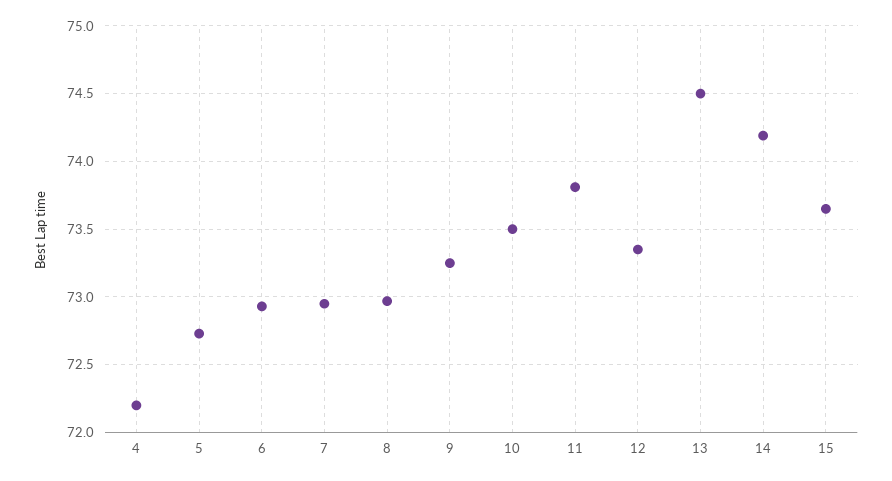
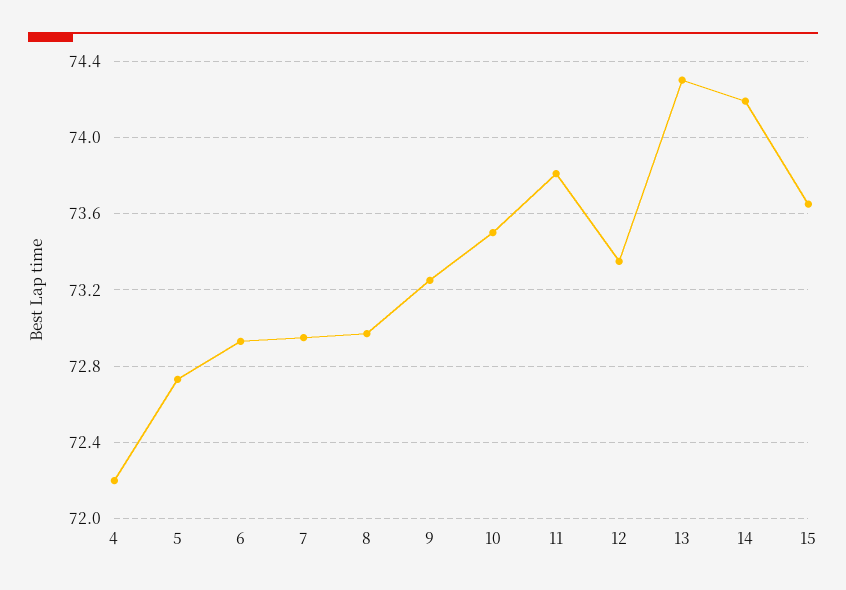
13: 74.5 -> 74.3

